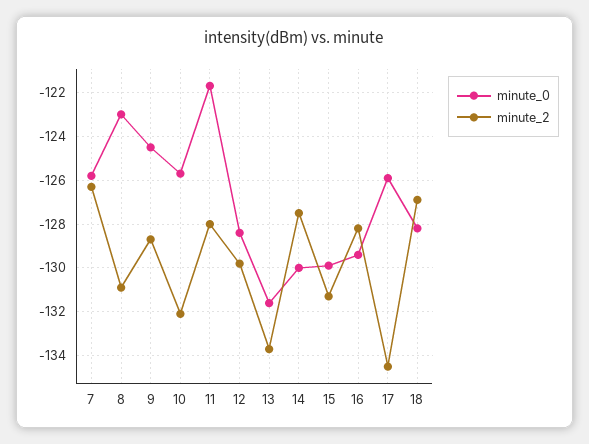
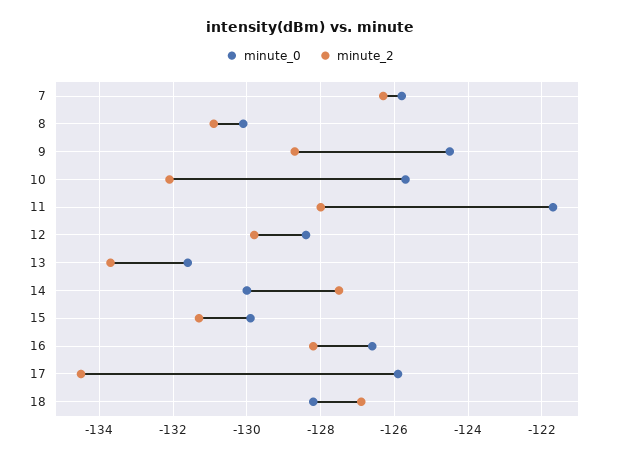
minute_0, 8: -123 -> -130
minute_0, 16: -129.5 -> -126.5

